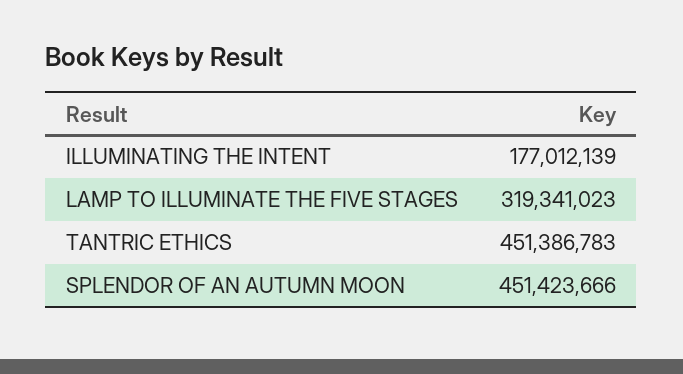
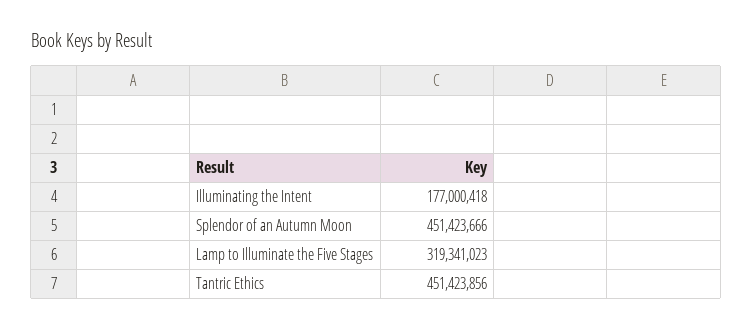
ILLUMINATING THE INTENT: 177012139 -> 177000418
TANTRIC ETHICS: 451386783 -> 451423856

